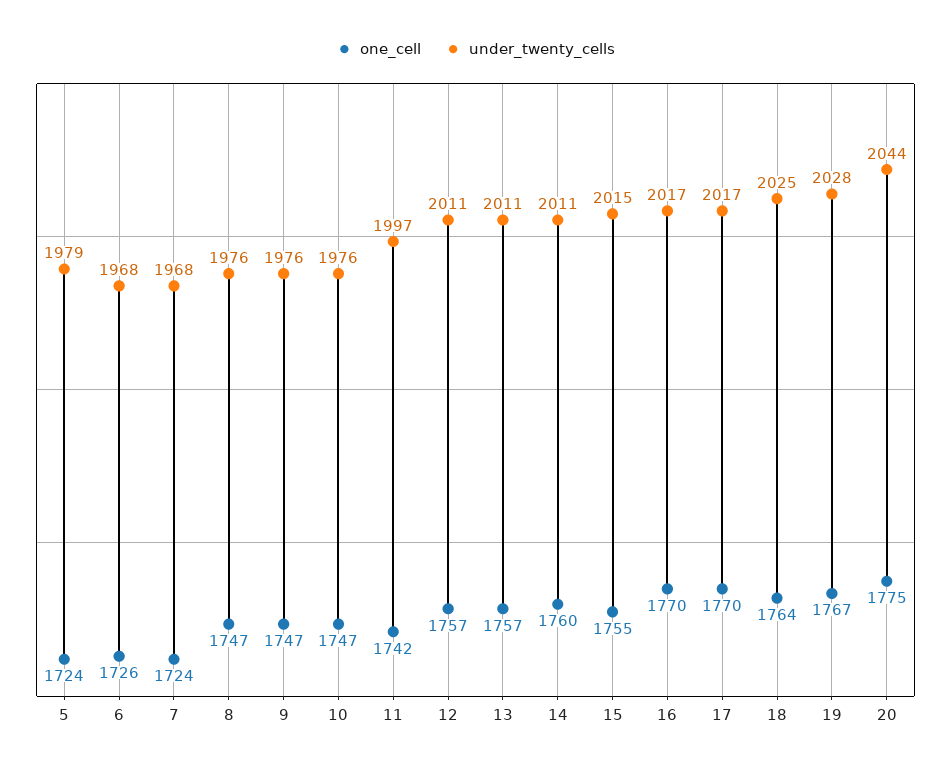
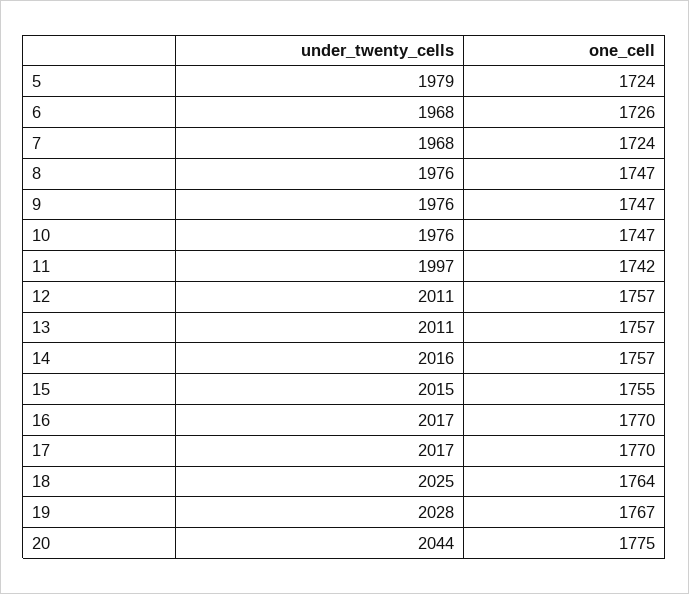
one_cell, 14: 1760 -> 1757
under_twenty_cells, 14: 2011 -> 2016

